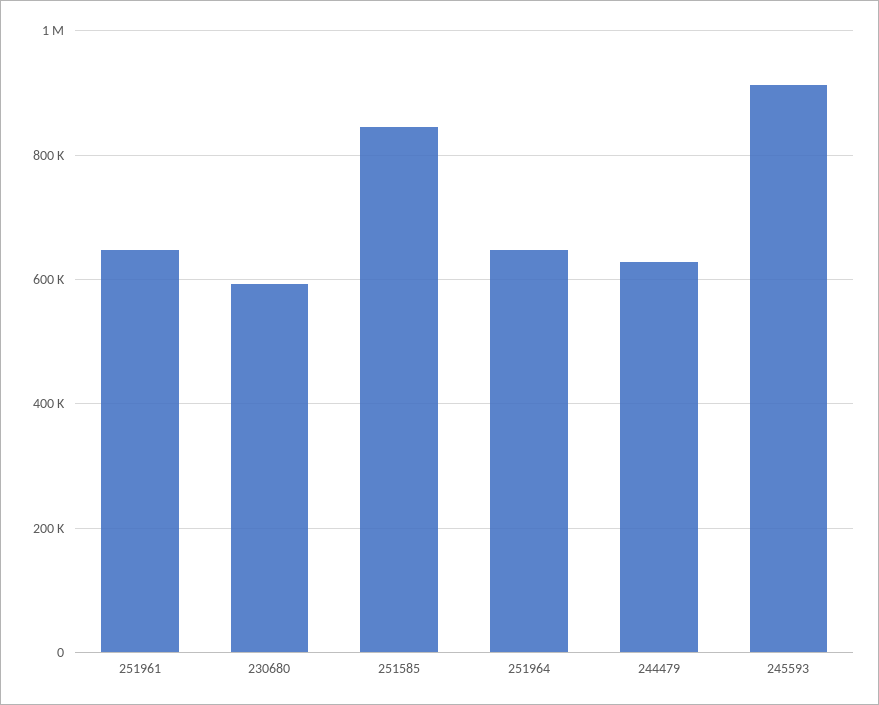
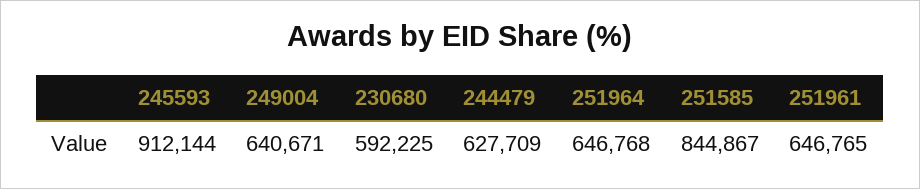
249004: none -> 640671

